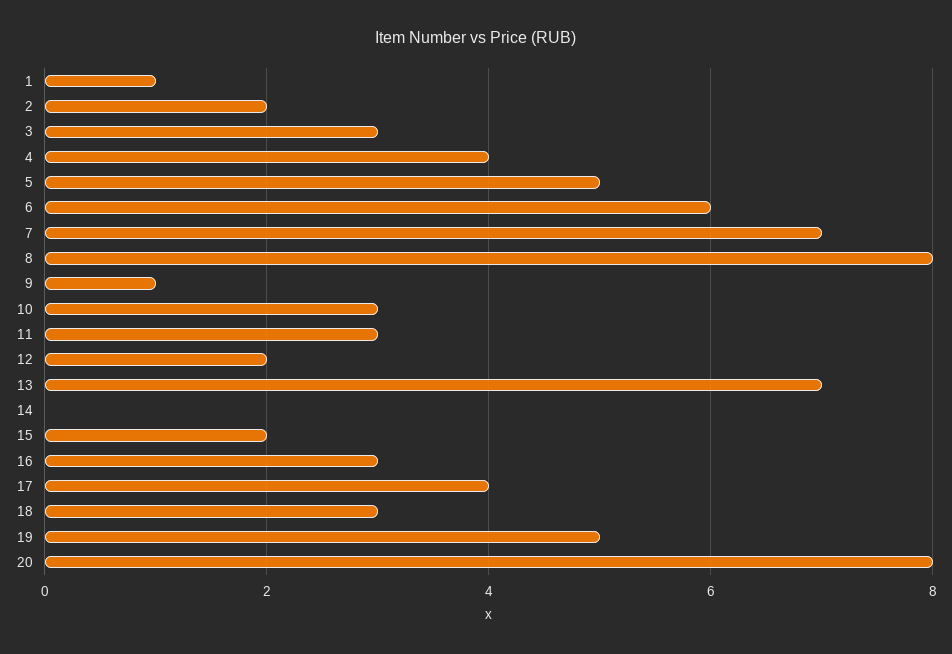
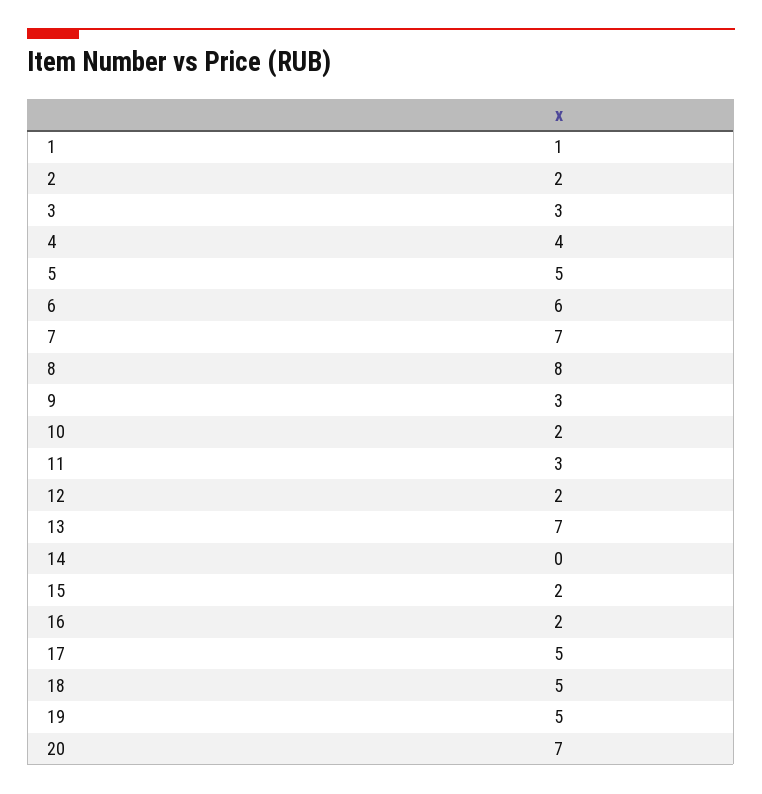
9: 1 -> 3
10: 3 -> 2
16: 3 -> 2
17: 4 -> 5
18: 3 -> 5
20: 8 -> 7

